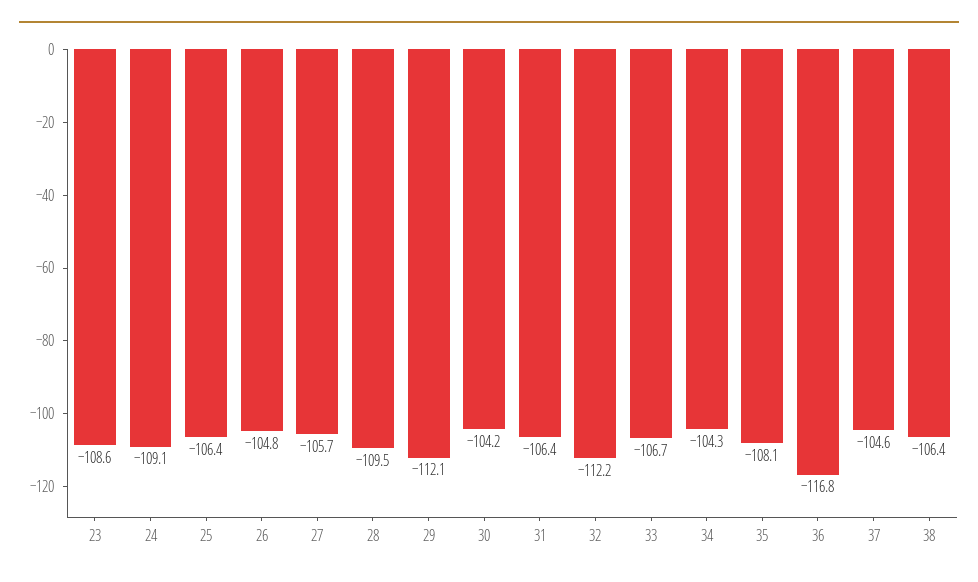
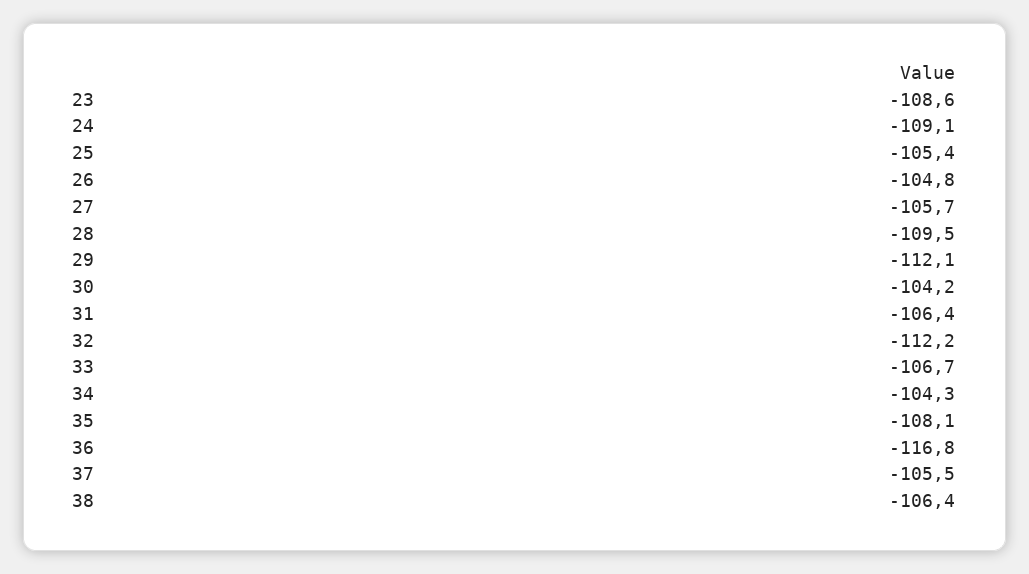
25: -106.4 -> -105.4
37: -104.6 -> -105.5

